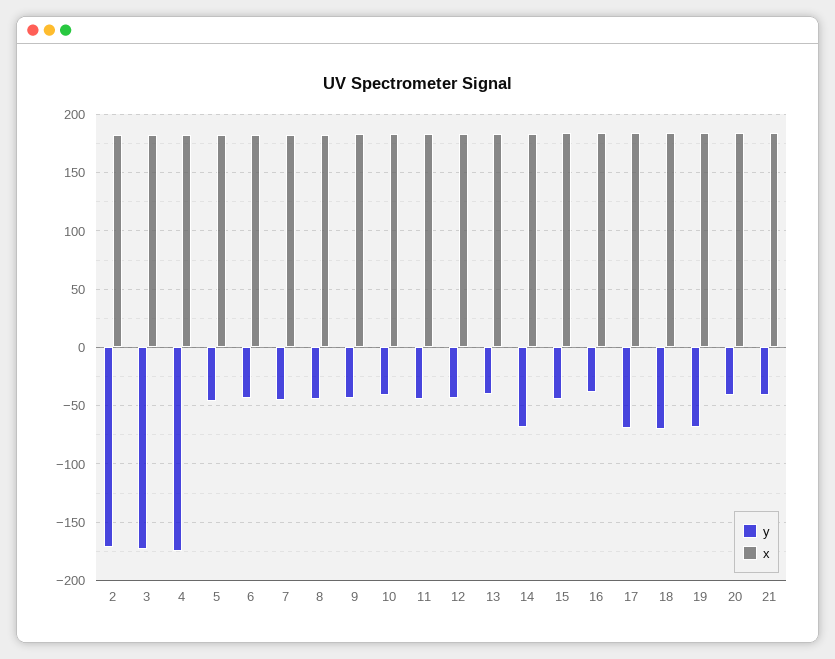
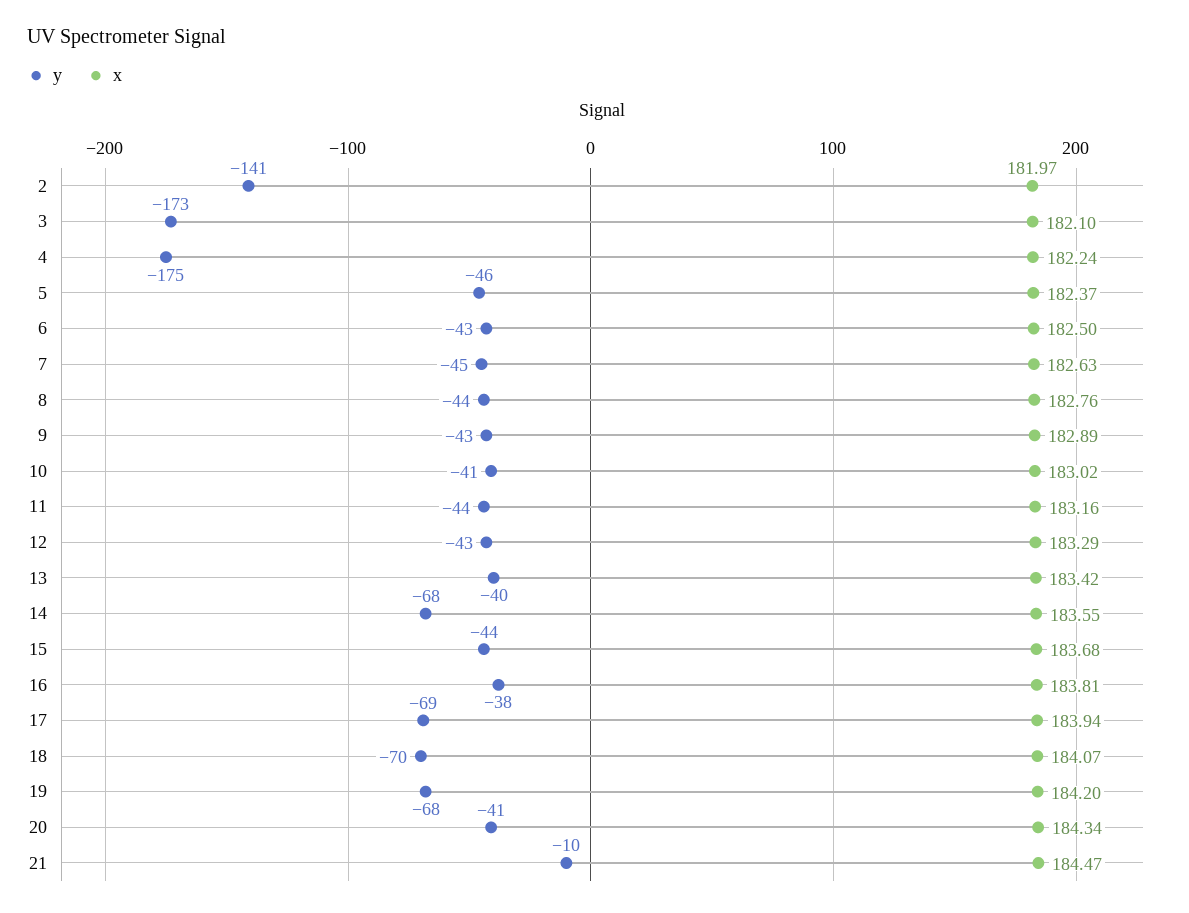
y, 2: -170 -> -141
y, 21: -40 -> -10

